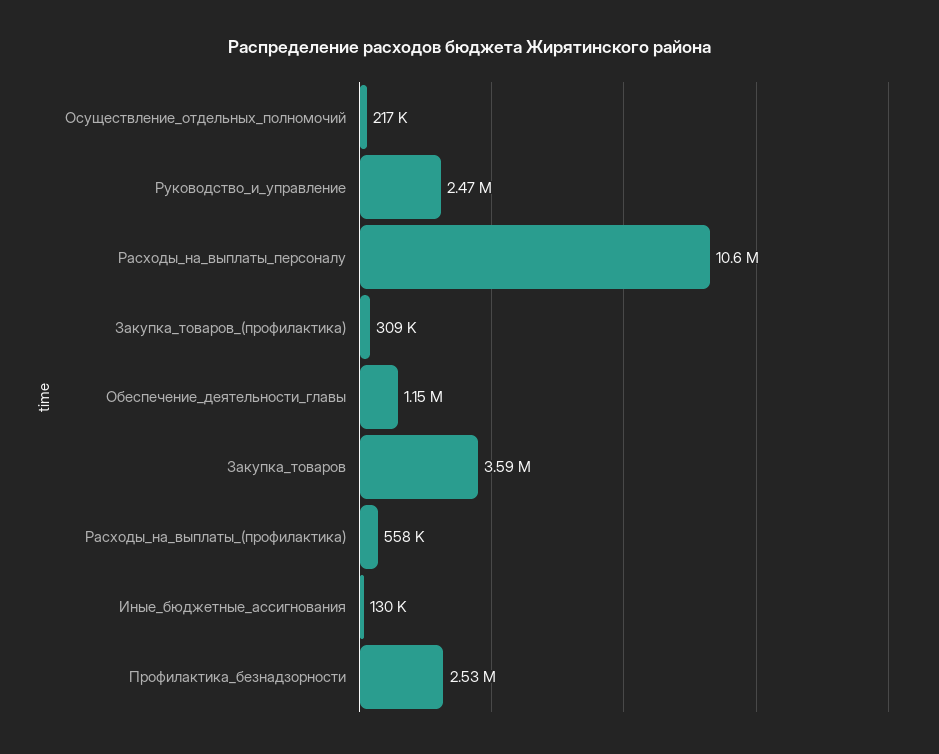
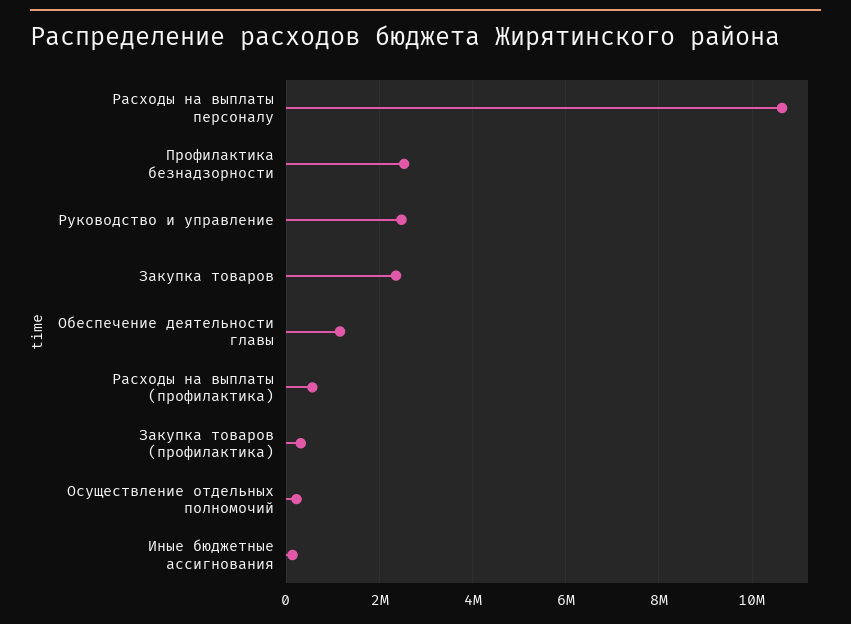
Закупка_товаров: 3590000 -> 2400000

